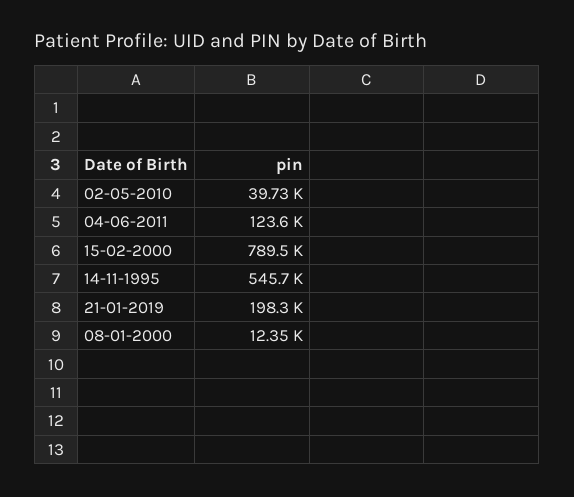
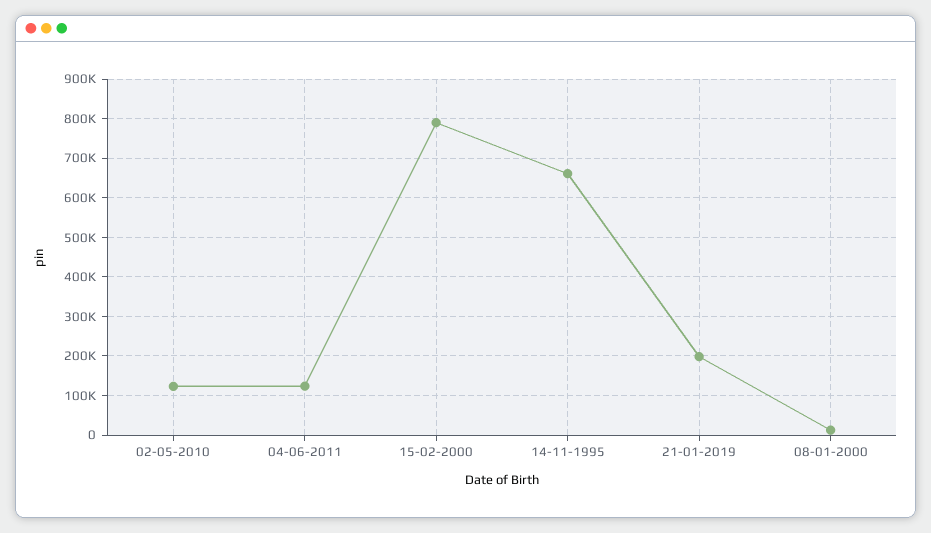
02-05-2010: 39730 -> 120000
14-11-1995: 545700 -> 660000

